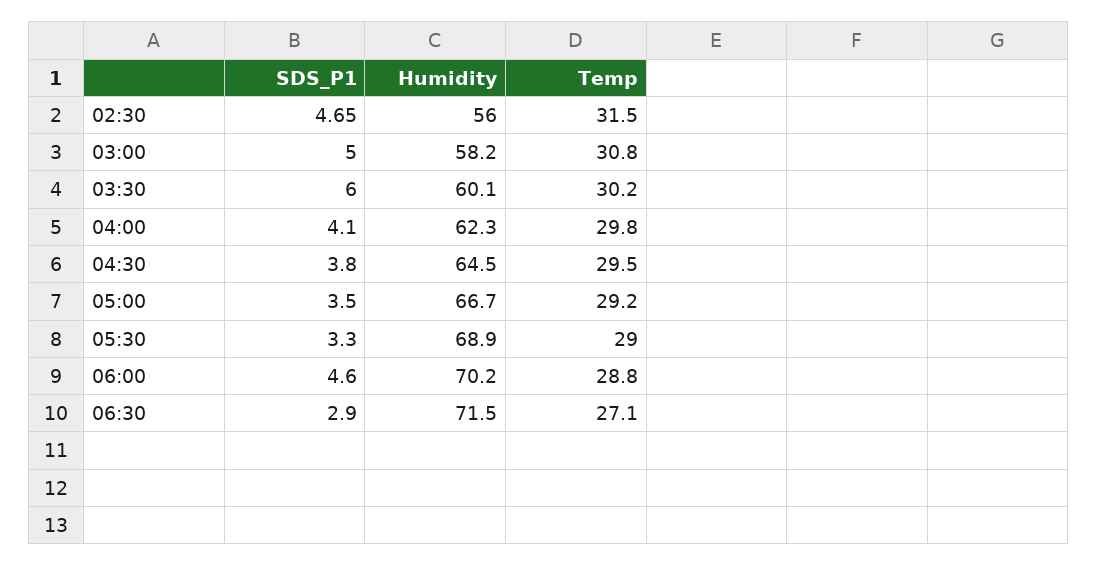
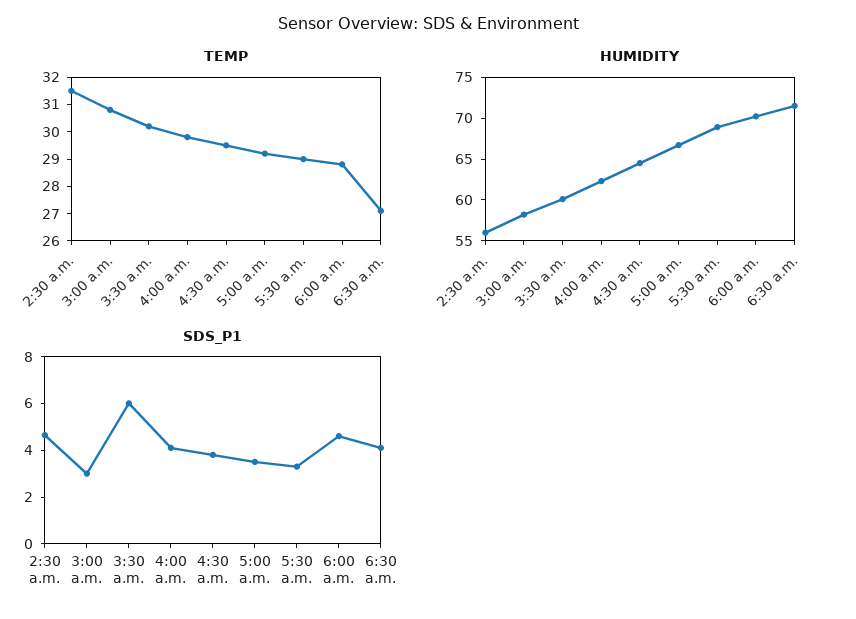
SDS_P1, 03:00: 5 -> 3
SDS_P1, 06:30: 2.9 -> 4

